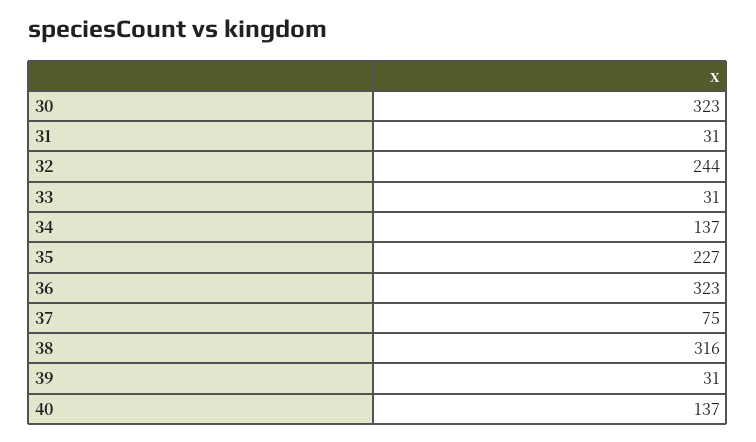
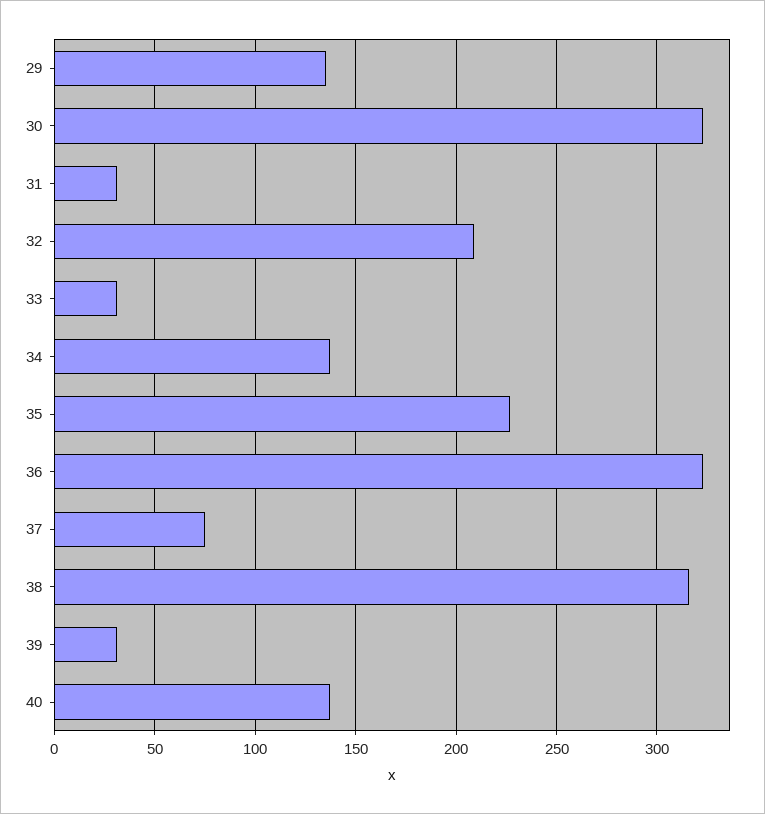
32: 244 -> 210
29: none -> 135

